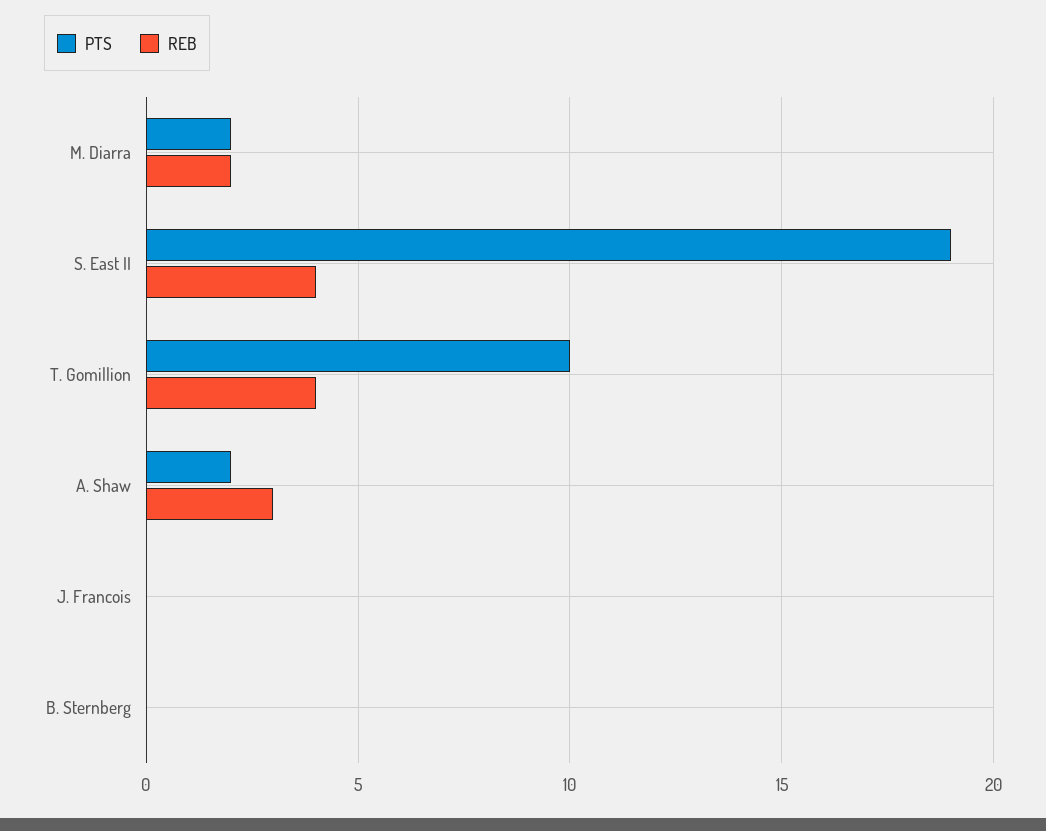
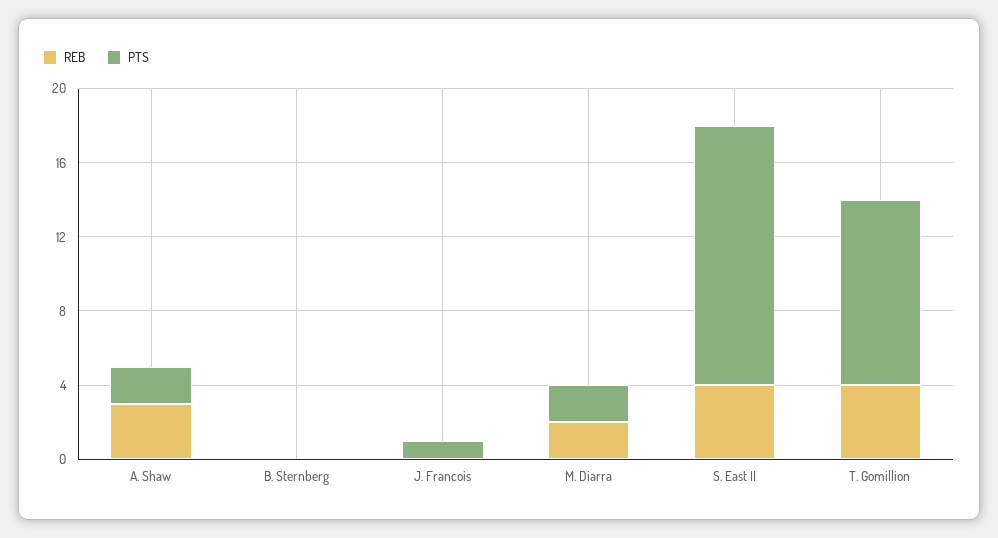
PTS, S. East II: 19 -> 14
PTS, J. Francois: 0 -> 1

